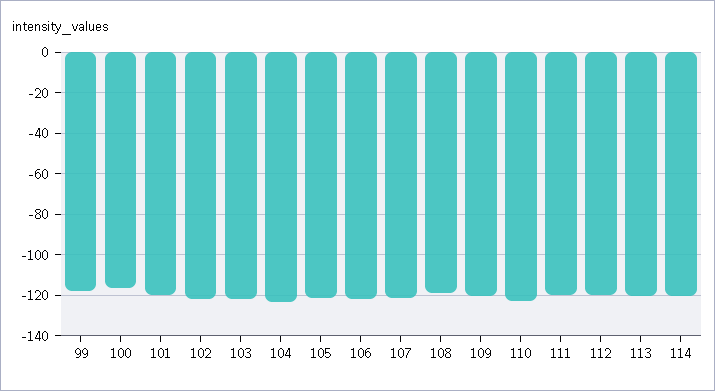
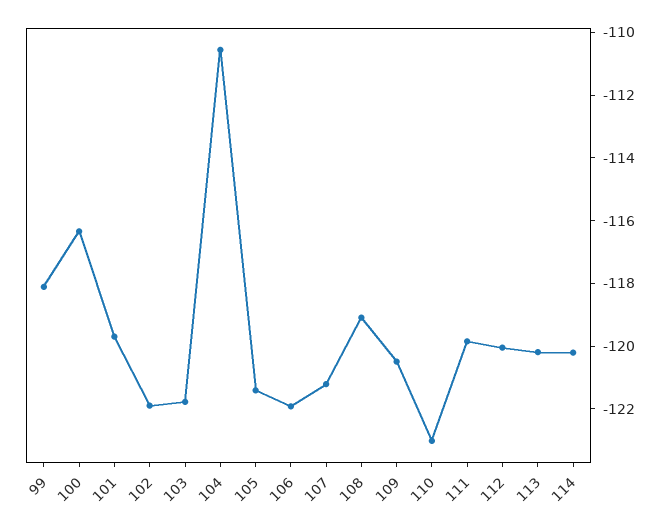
104: -125 -> -110.5

